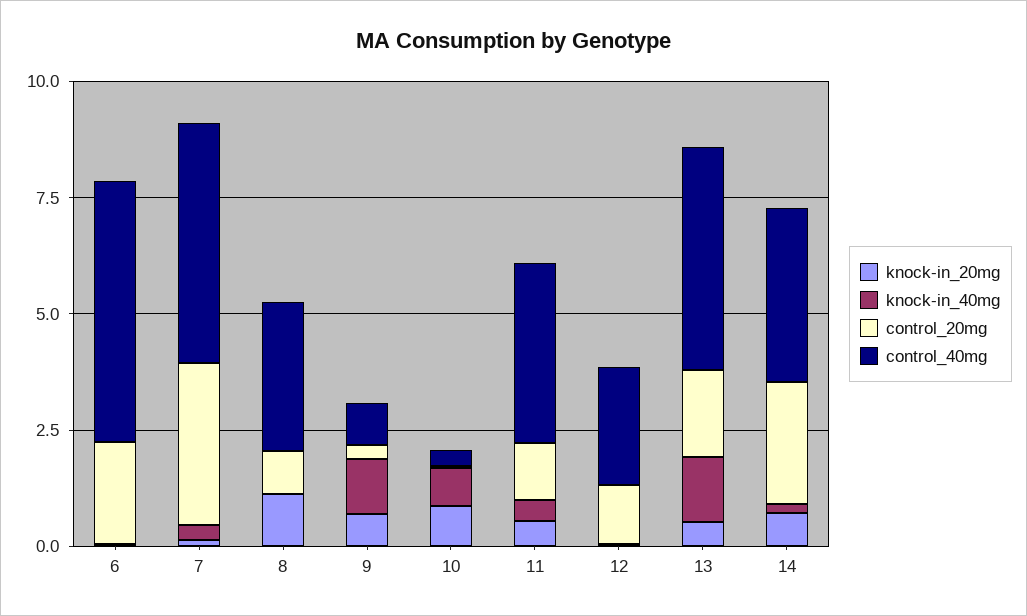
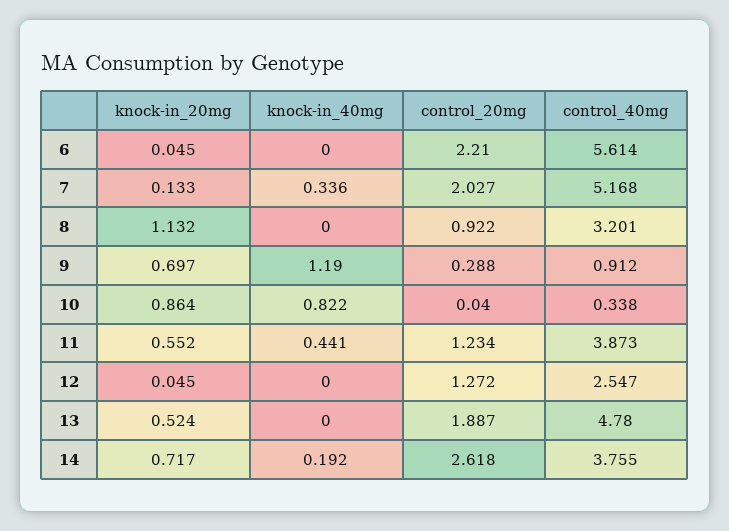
control_20mg, 7: 3.5 -> 2.027
knock-in_40mg, 13: 1.5 -> 0

